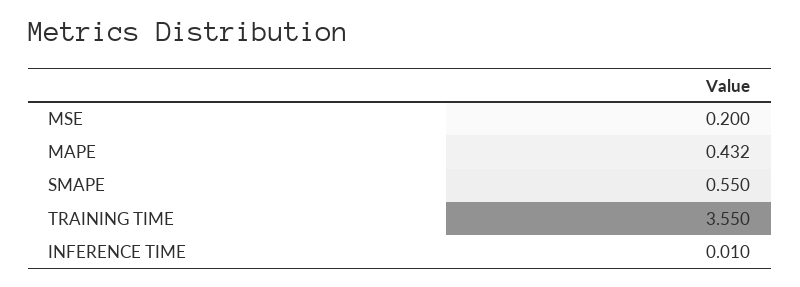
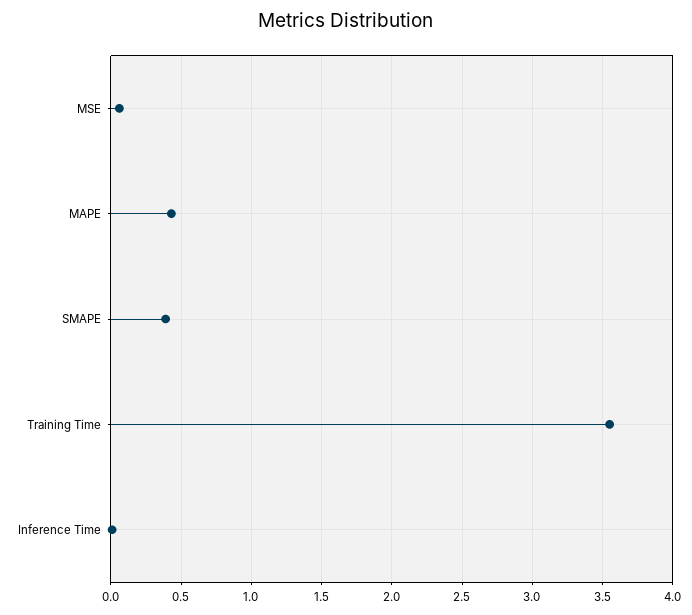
MSE: 0.2 -> 0.05
SMAPE: 0.55 -> 0.4

